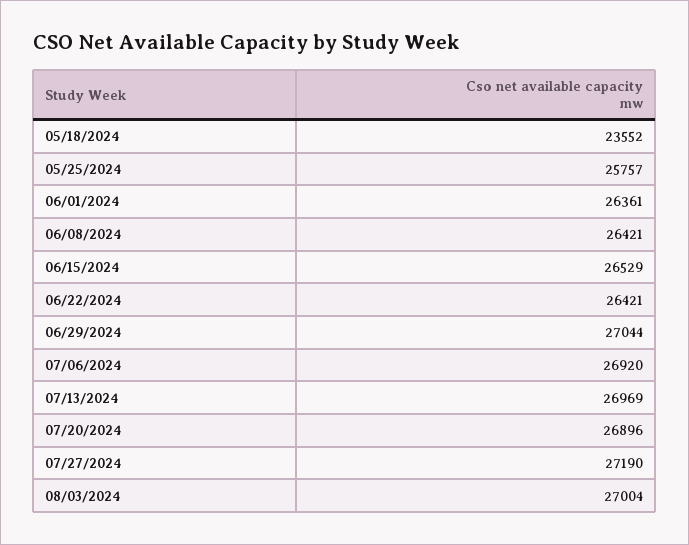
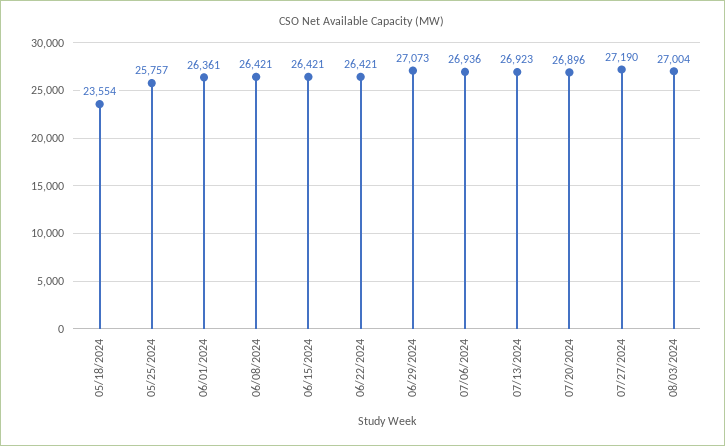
05/18/2024: 23552 -> 23554
06/15/2024: 26529 -> 26421
06/29/2024: 27044 -> 27073
07/06/2024: 26920 -> 26936
07/13/2024: 26969 -> 26923

